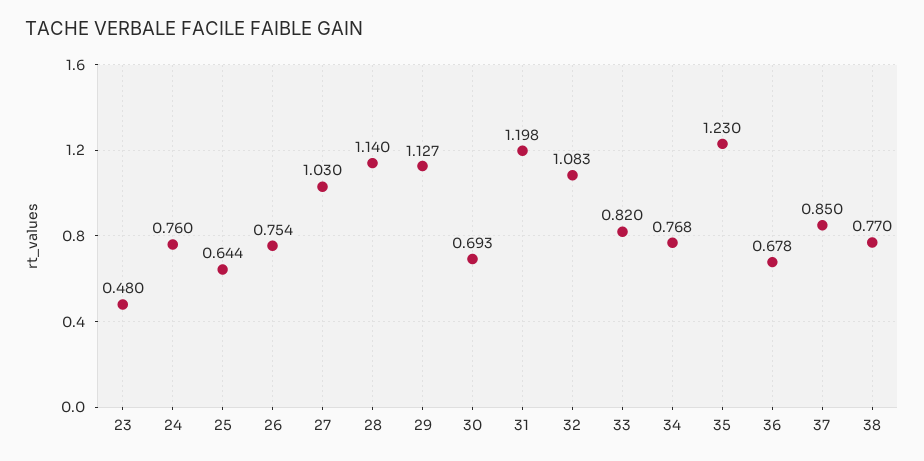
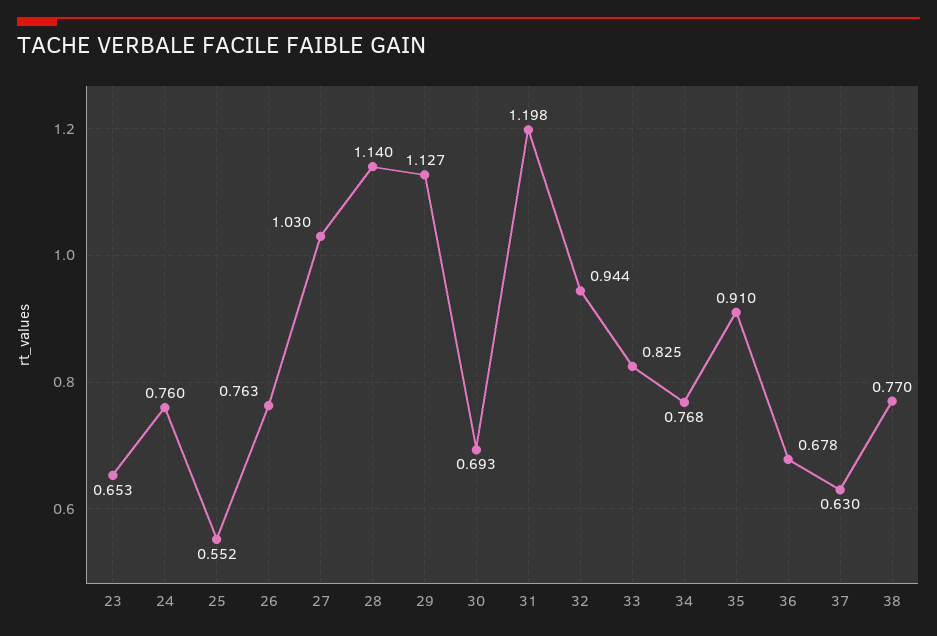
23: 0.48 -> 0.653
25: 0.644 -> 0.552
26: 0.754 -> 0.763
32: 1.083 -> 0.944
33: 0.82 -> 0.825
35: 1.23 -> 0.91
37: 0.85 -> 0.63

